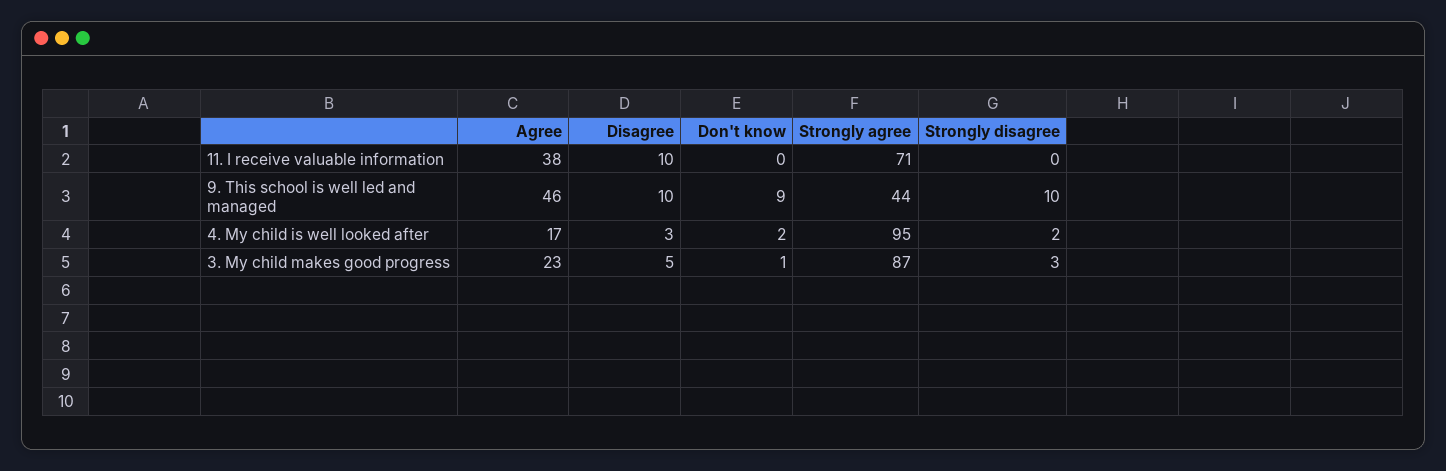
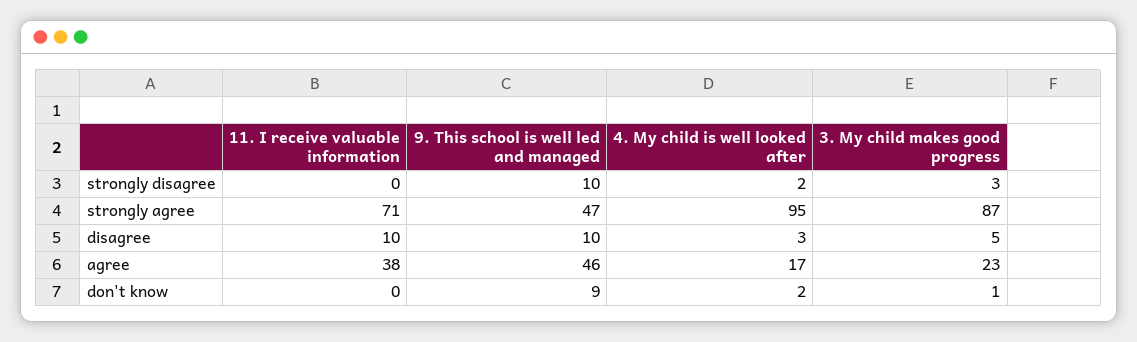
Strongly agree, 9. This school is well led and managed: 44 -> 47

